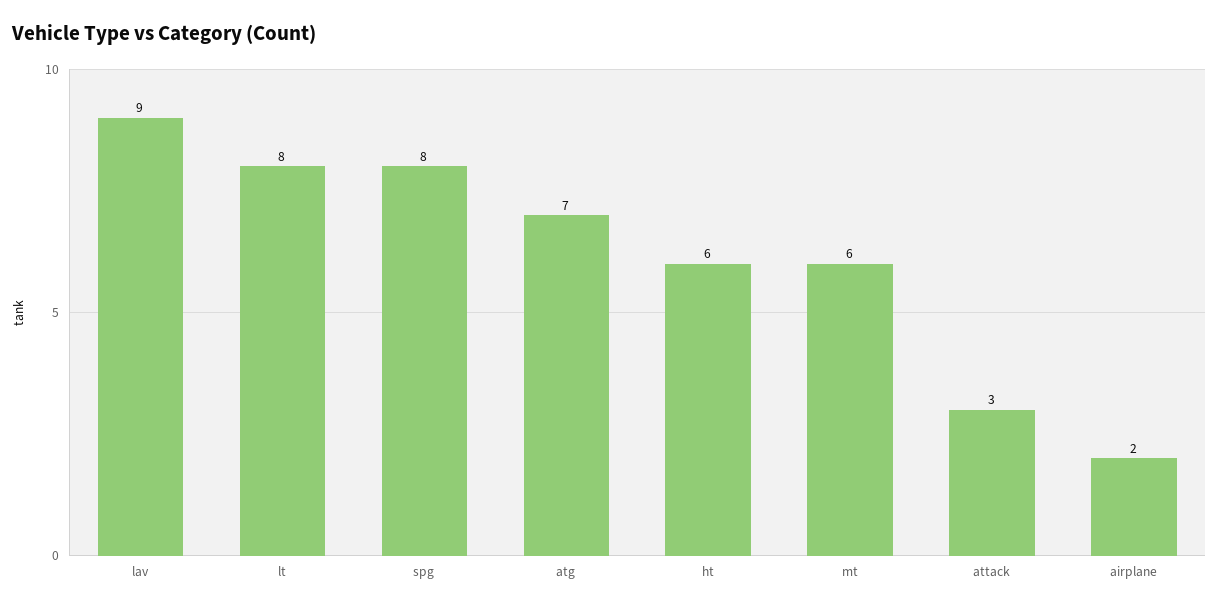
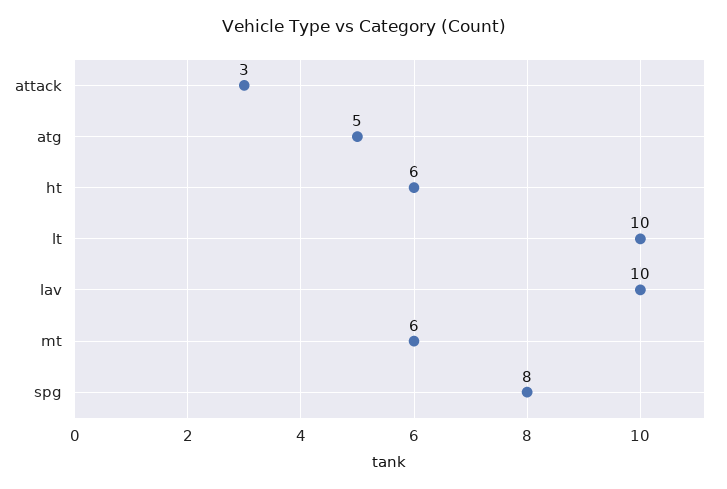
lav: 9 -> 10
lt: 8 -> 10
atg: 7 -> 5
airplane: 2 -> none

